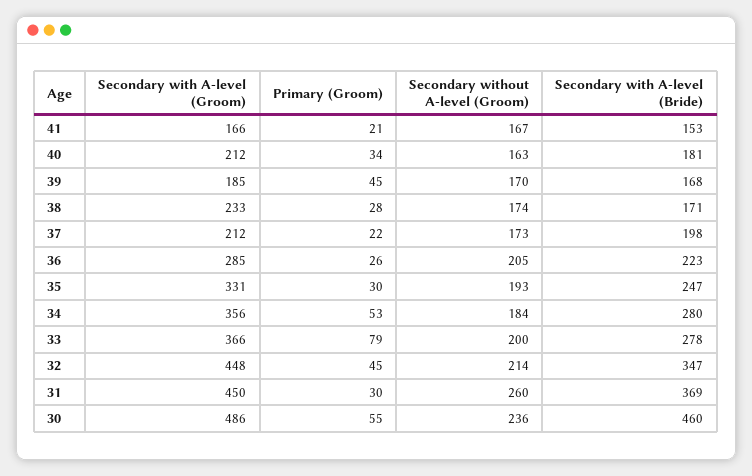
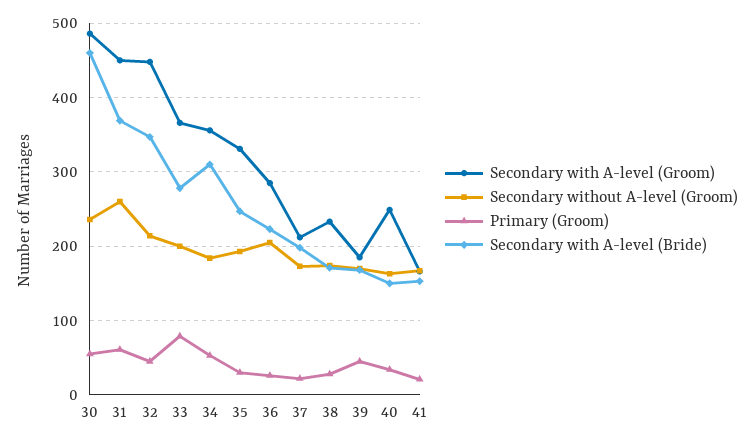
Secondary with A-level (Groom), 40: 212 -> 250
Secondary with A-level (Bride), 40: 181 -> 150
Secondary with A-level (Bride), 34: 280 -> 310
Primary (Groom), 31: 30 -> 60

